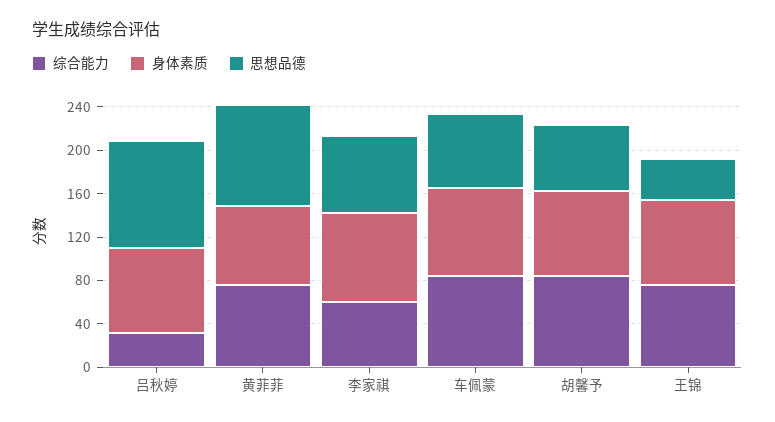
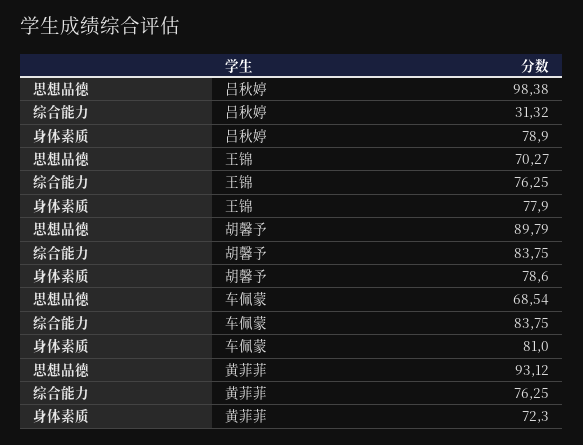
综合能力, 李家祺: 60 -> none
身体素质, 李家祺: 80 -> none
思想品德, 李家祺: 70 -> none
思想品德, 胡馨予: 60 -> 89.79
思想品德, 王锦: 40 -> 70.27

